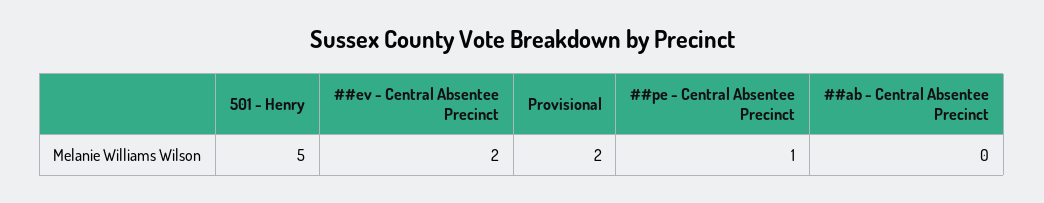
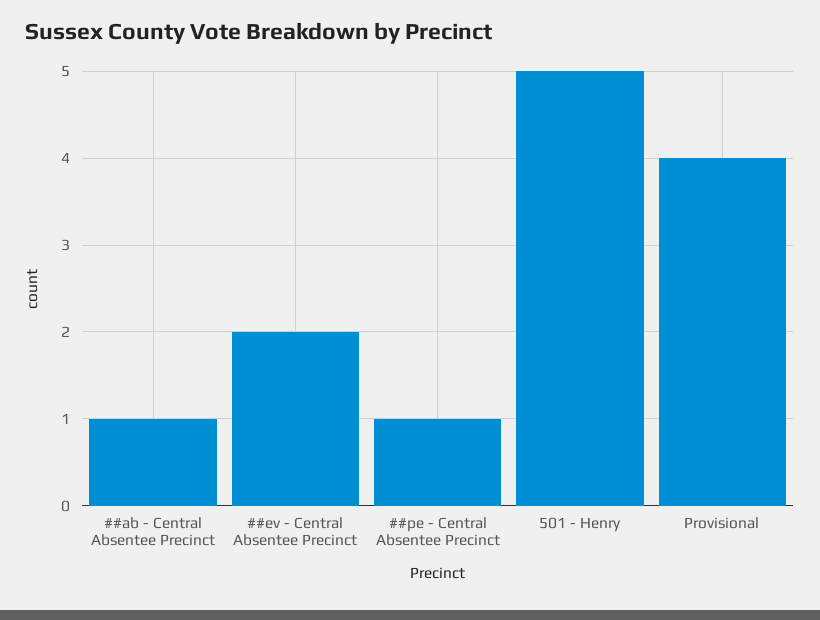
Provisional: 2 -> 4
##ab - Central Absentee Precinct: 0 -> 1

